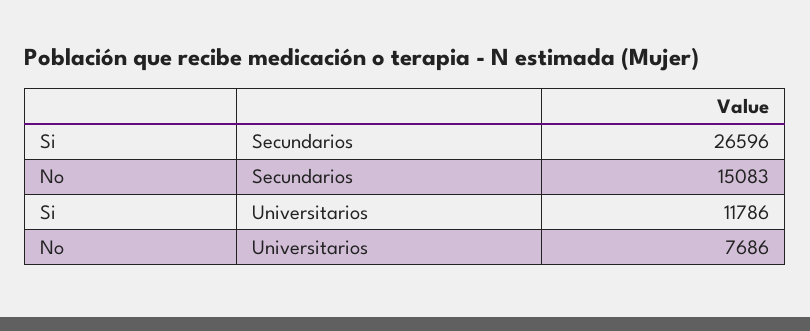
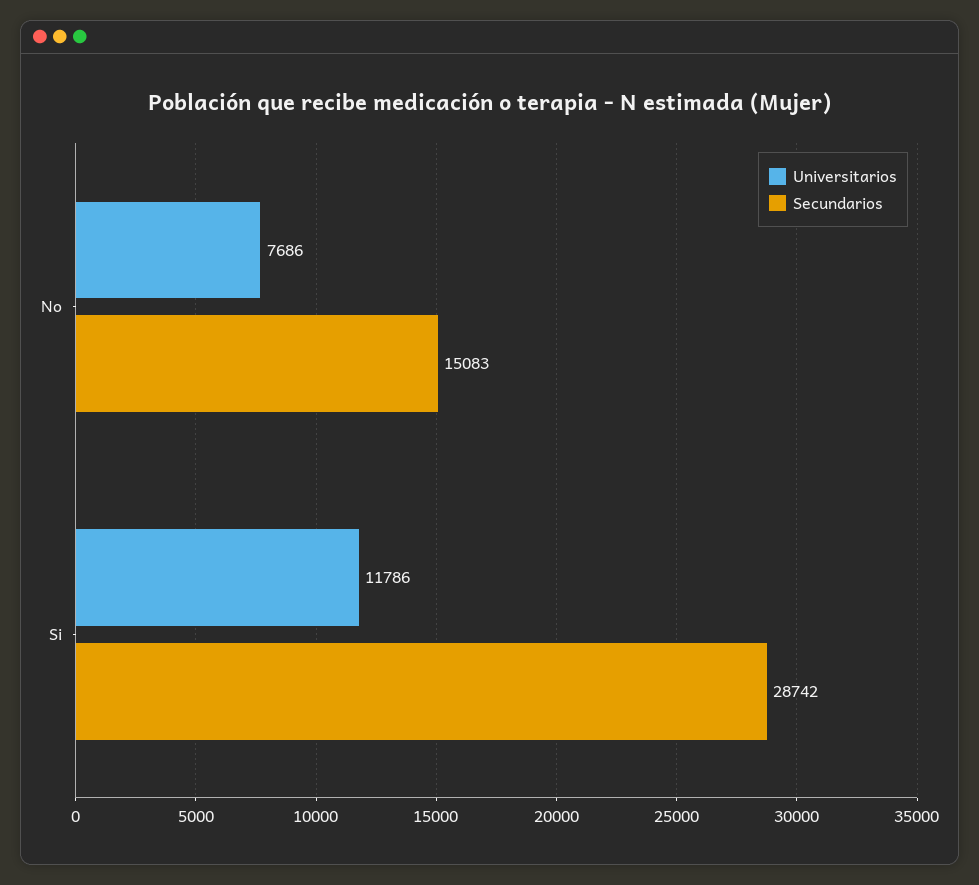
Secundarios, Si: 26596 -> 28742

